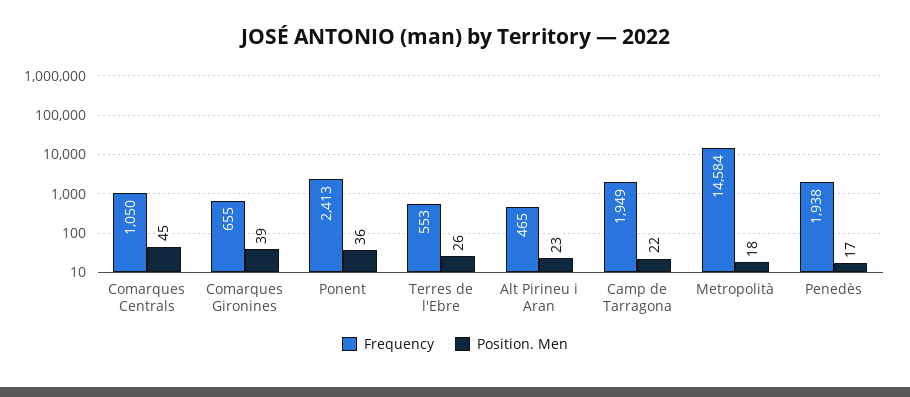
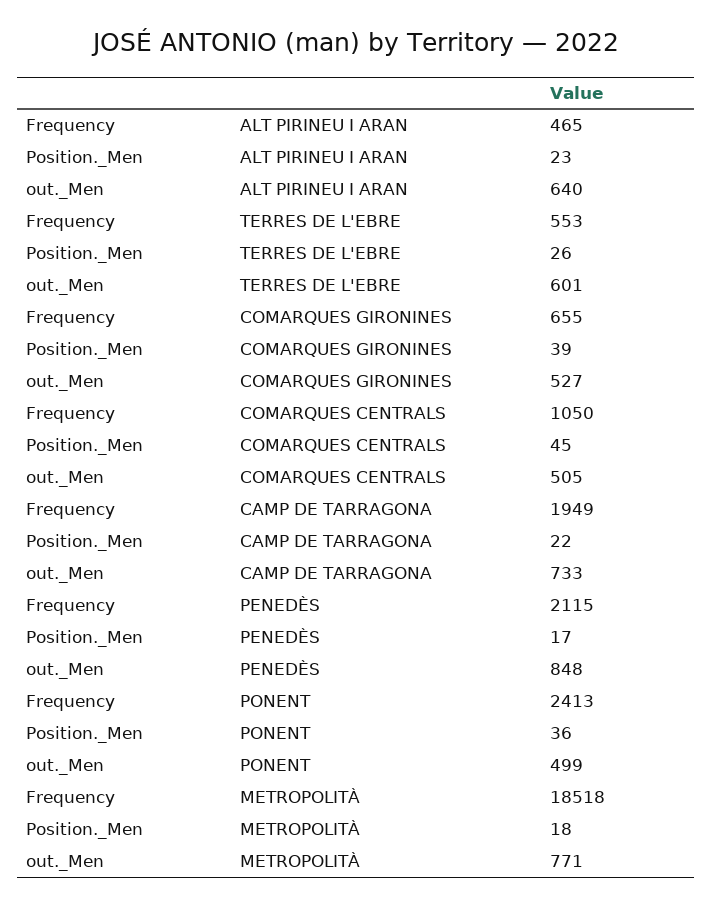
Frequency, Metropolità: 14584 -> 18518
Frequency, Penedès: 1938 -> 2115
out._Men, Alt Pirineu i Aran: none -> 640
out._Men, Terres de l'Ebre: none -> 601
out._Men, Comarques Gironines: none -> 527
out._Men, Comarques Centrals: none -> 505
out._Men, Camp de Tarragona: none -> 733
out._Men, Penedès: none -> 848
out._Men, Ponent: none -> 499
out._Men, Metropolità: none -> 771

